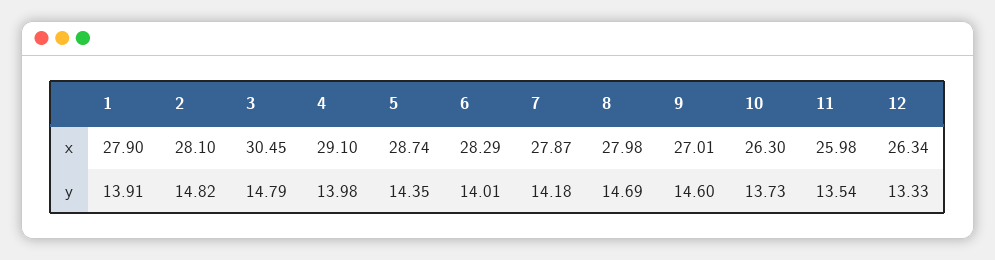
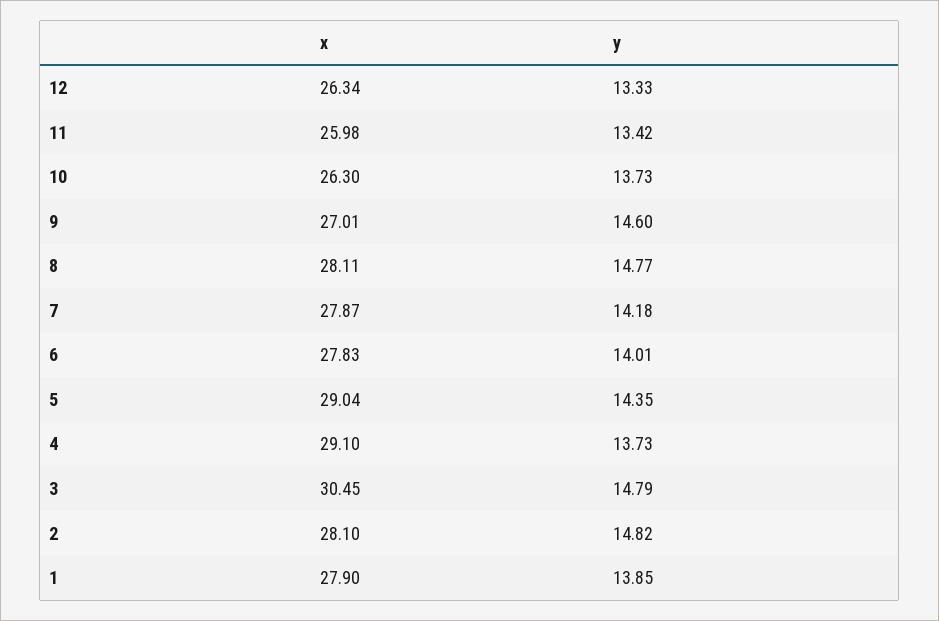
5, x: 28.74 -> 29.04
6, x: 28.29 -> 27.83
8, x: 27.98 -> 28.11
1, y: 13.91 -> 13.85
4, y: 13.98 -> 13.73
8, y: 14.69 -> 14.77
11, y: 13.54 -> 13.42

